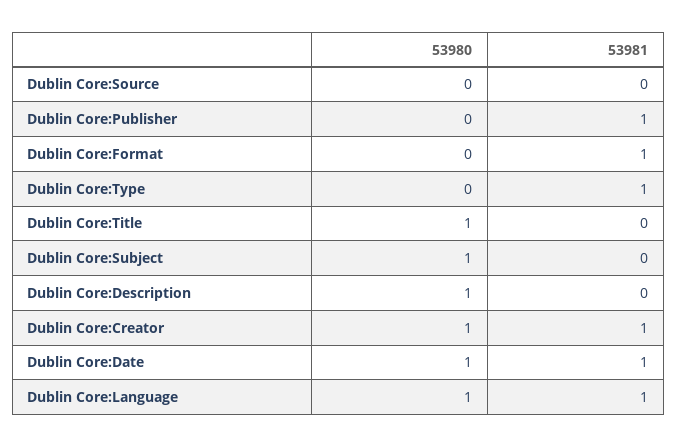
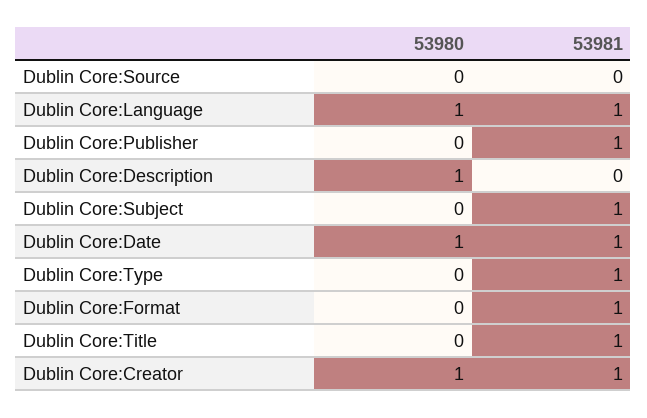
53980, Dublin Core:Title: 1 -> 0
53981, Dublin Core:Title: 0 -> 1
53980, Dublin Core:Subject: 1 -> 0
53981, Dublin Core:Subject: 0 -> 1

